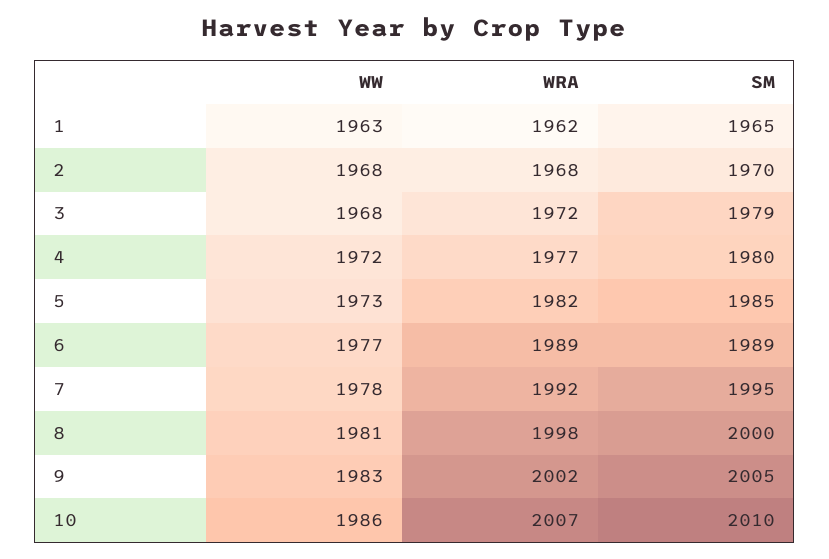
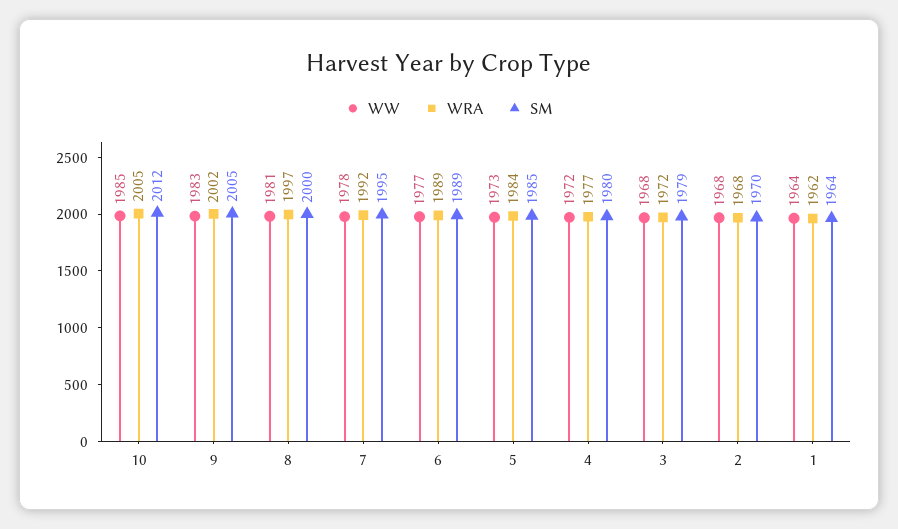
WW, 1: 1963 -> 1964
SM, 1: 1965 -> 1964
WRA, 5: 1982 -> 1984
WRA, 8: 1998 -> 1997
WW, 10: 1986 -> 1985
WRA, 10: 2007 -> 2005
SM, 10: 2010 -> 2012

